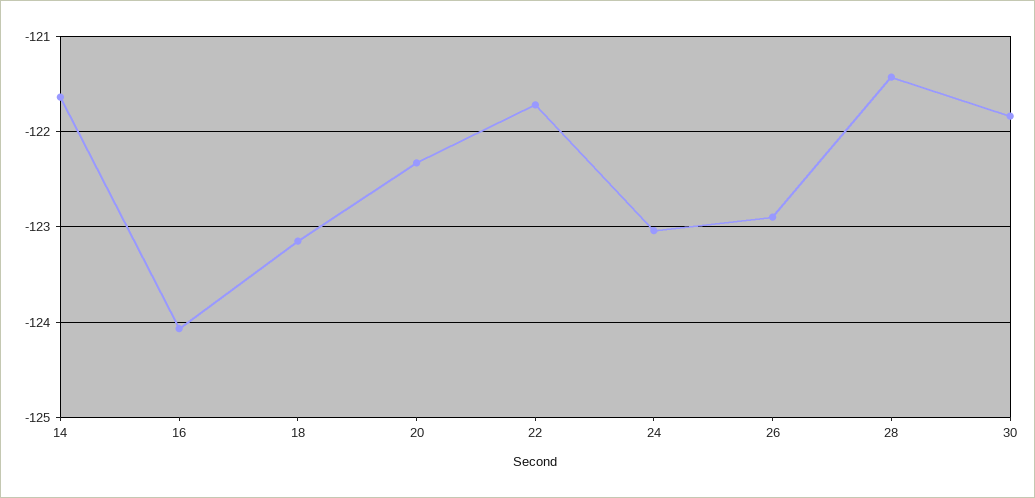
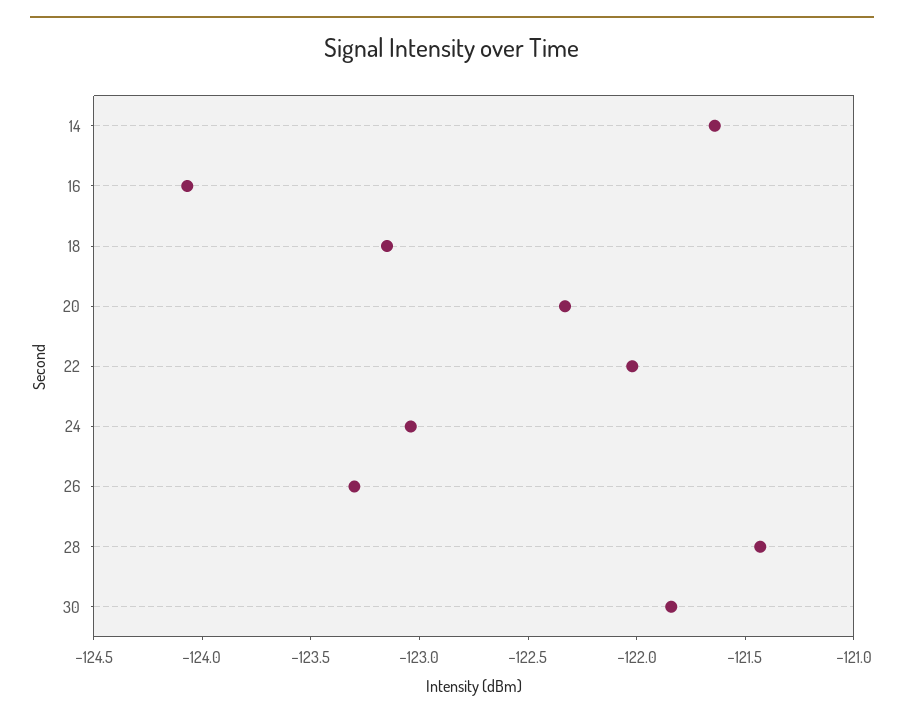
22: -121.7 -> -122
26: -122.9 -> -123.3

